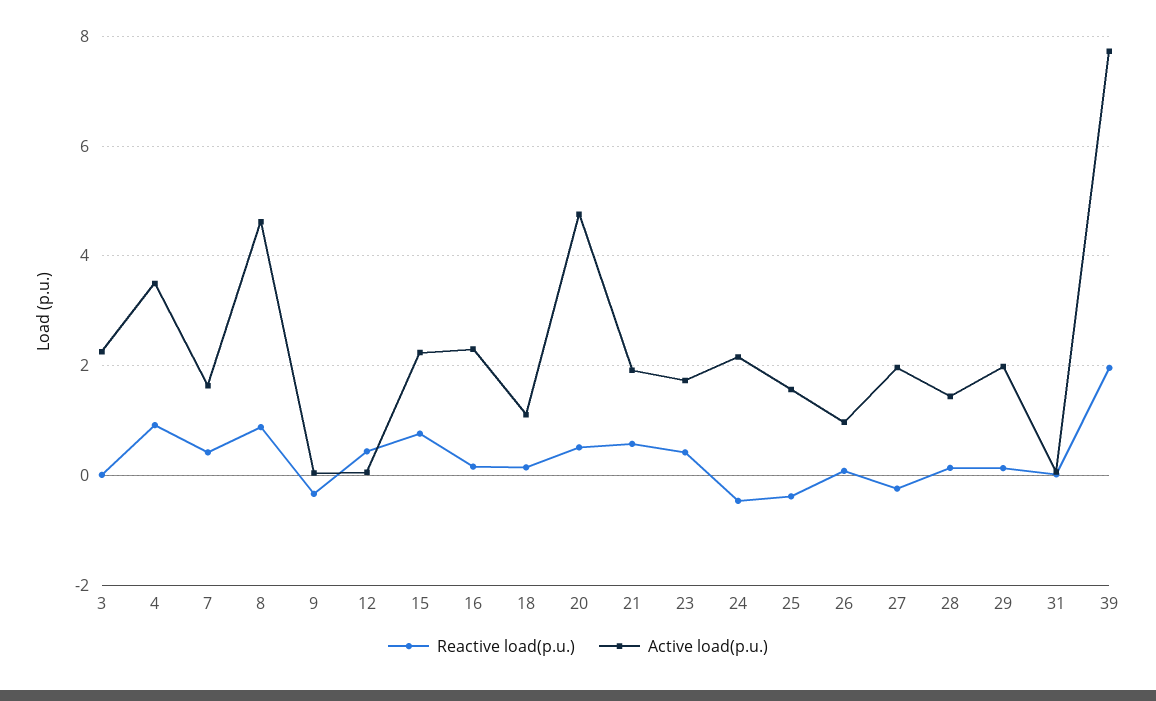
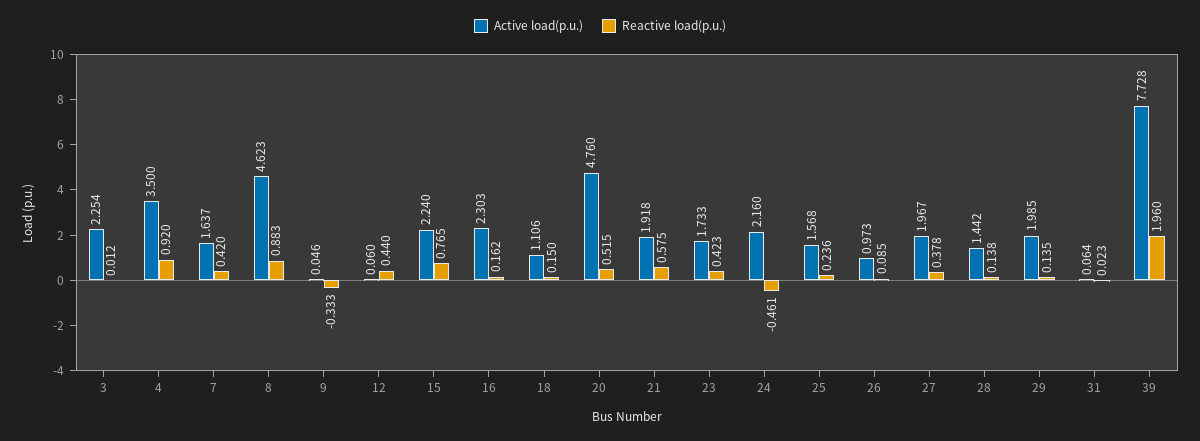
Reactive load(p.u.), 25: -0.4 -> 0.236
Reactive load(p.u.), 27: -0.2 -> 0.378

